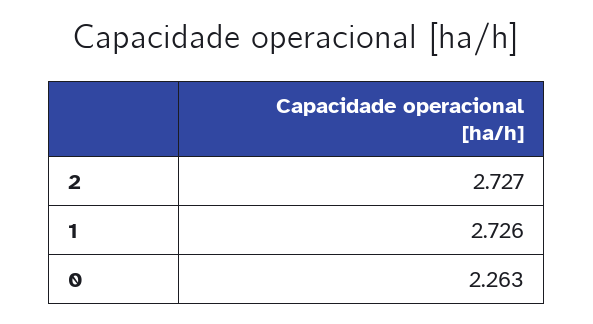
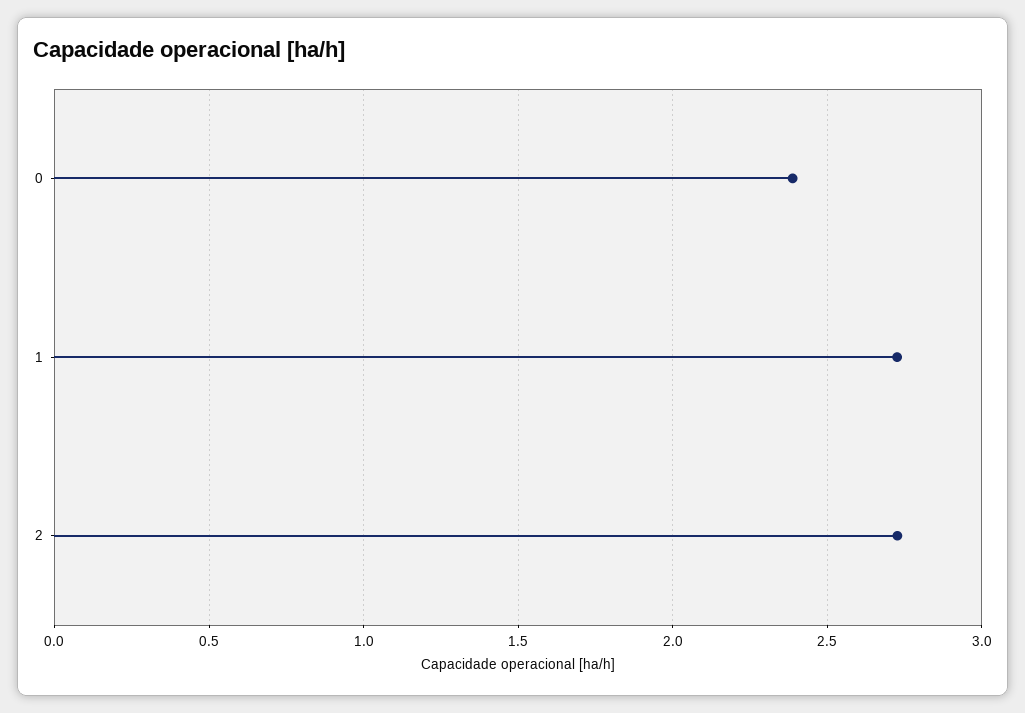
0: 2.263 -> 2.4

